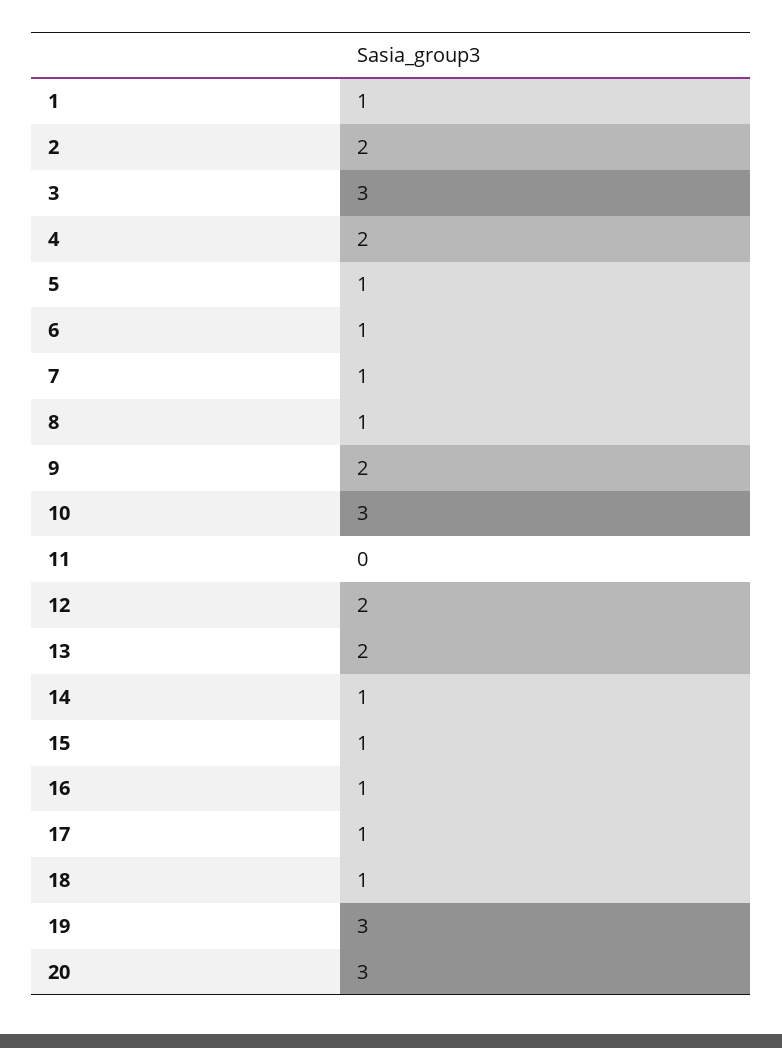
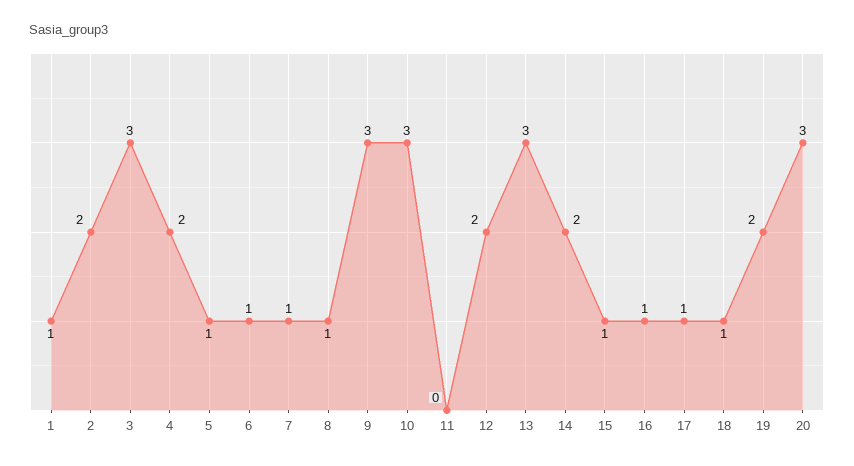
9: 2 -> 3
13: 2 -> 3
14: 1 -> 2
19: 3 -> 2

